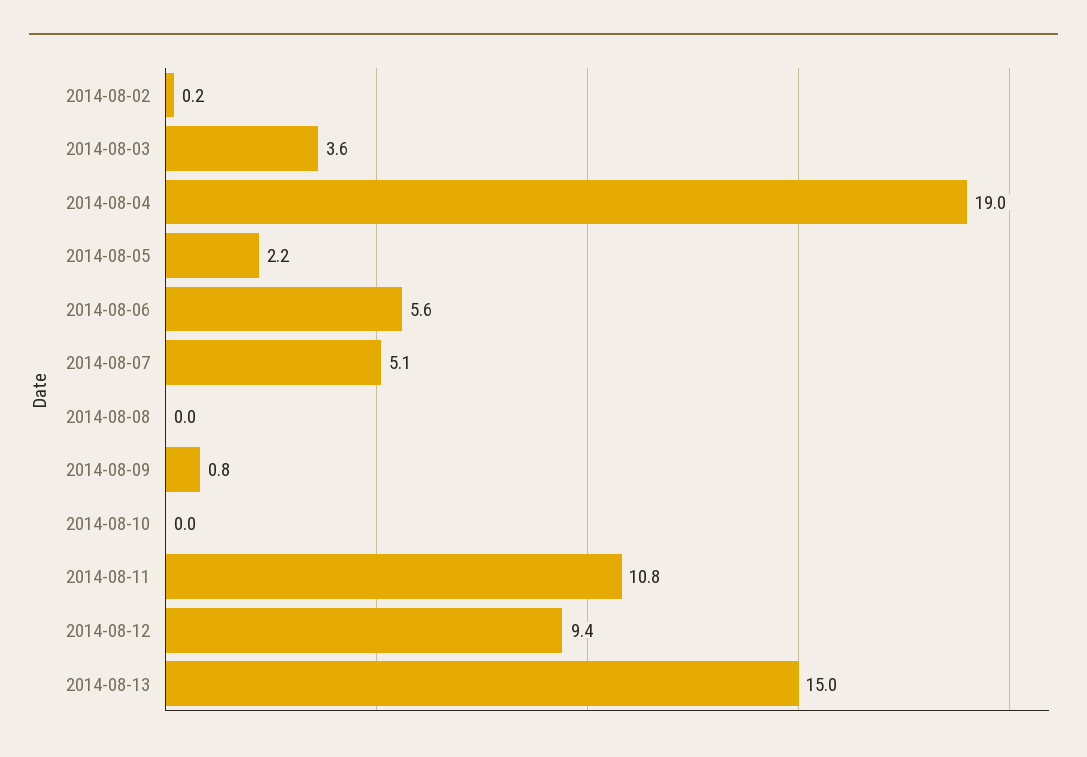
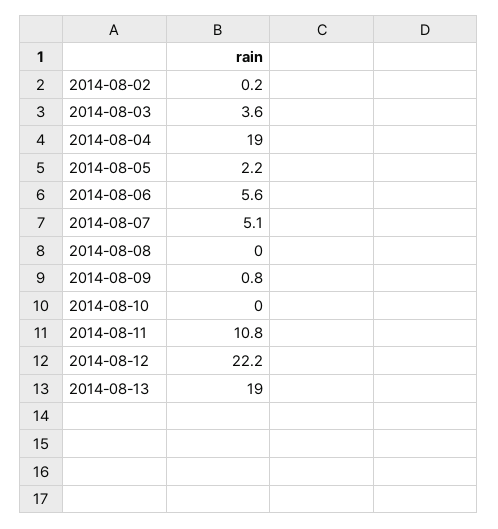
2014-08-12: 9.4 -> 22.2
2014-08-13: 15 -> 19

